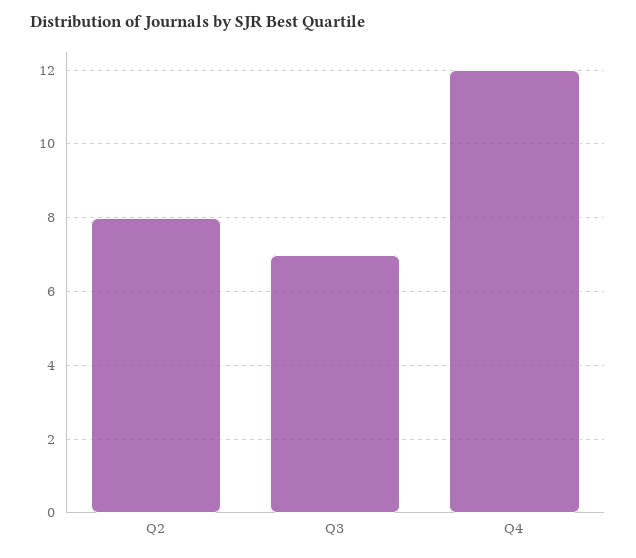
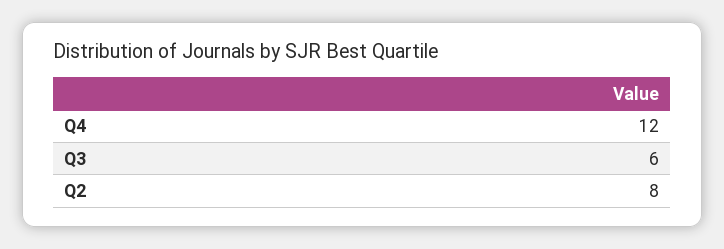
Q3: 7 -> 6

